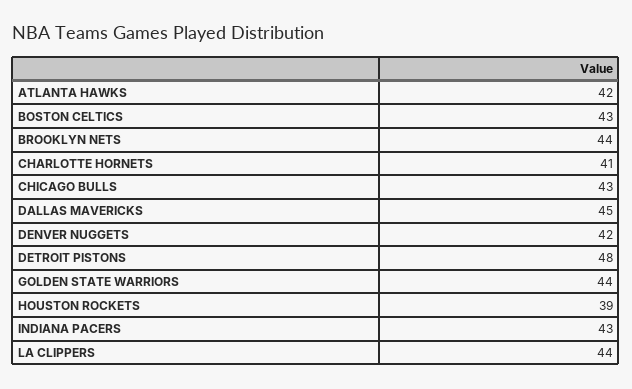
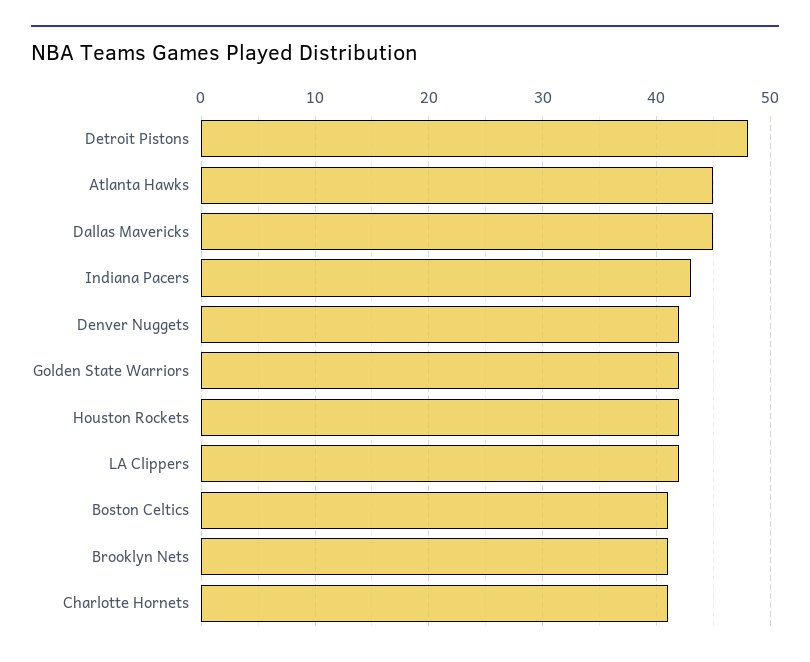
ATLANTA HAWKS: 42 -> 45
BOSTON CELTICS: 43 -> 41
BROOKLYN NETS: 44 -> 41
CHICAGO BULLS: 43 -> none
GOLDEN STATE WARRIORS: 44 -> 42
HOUSTON ROCKETS: 39 -> 42
LA CLIPPERS: 44 -> 42

